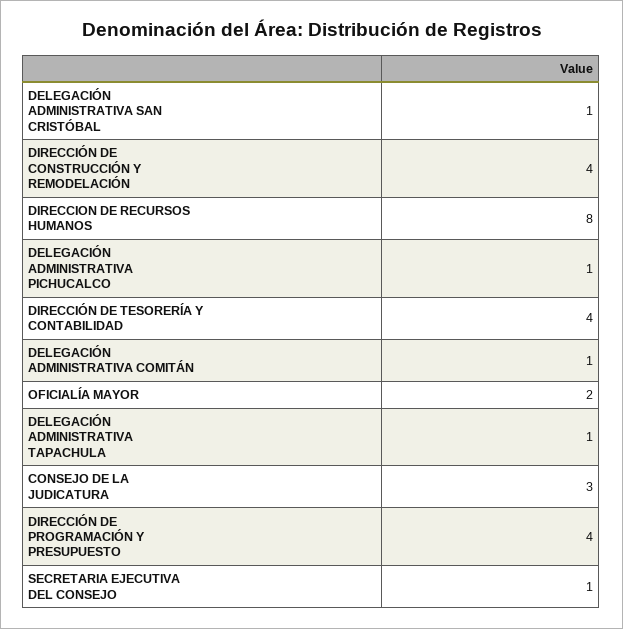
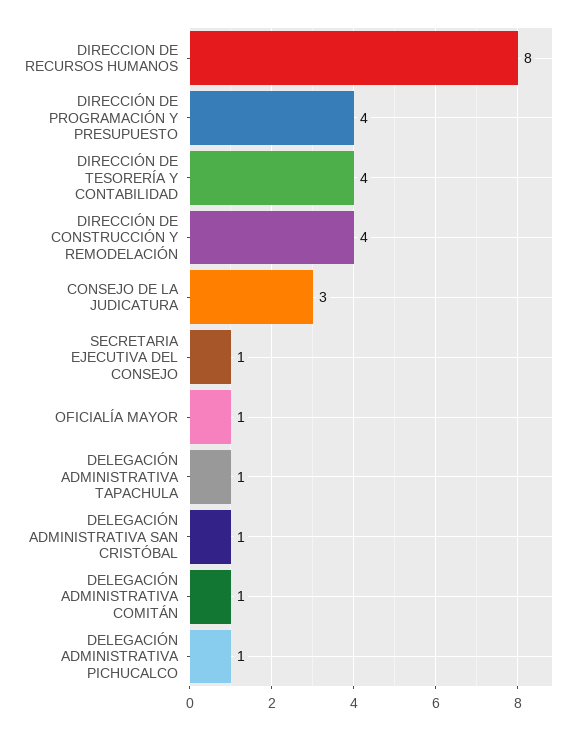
OFICIALÍA MAYOR: 2 -> 1

